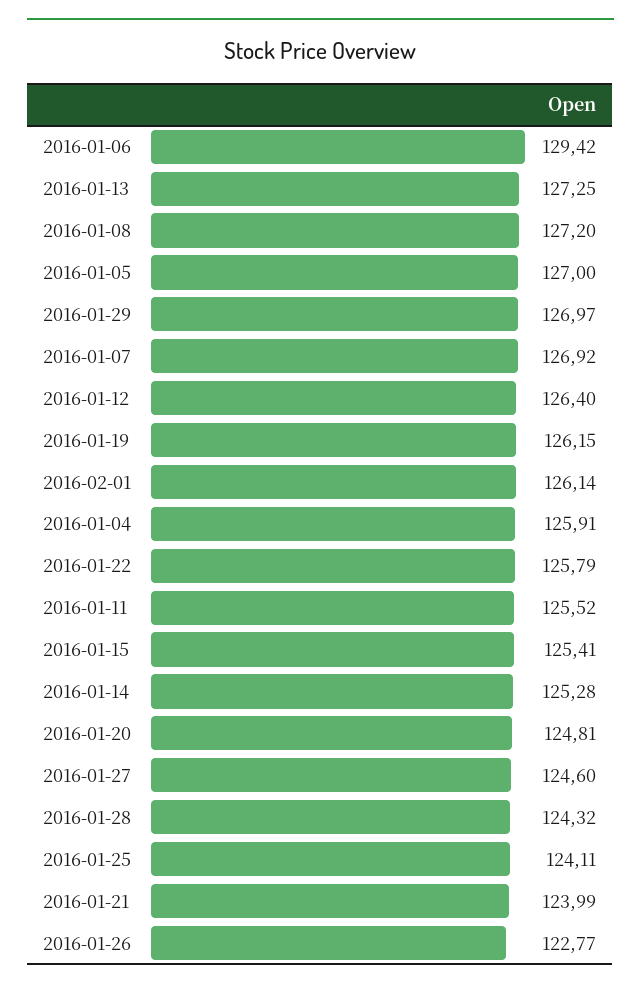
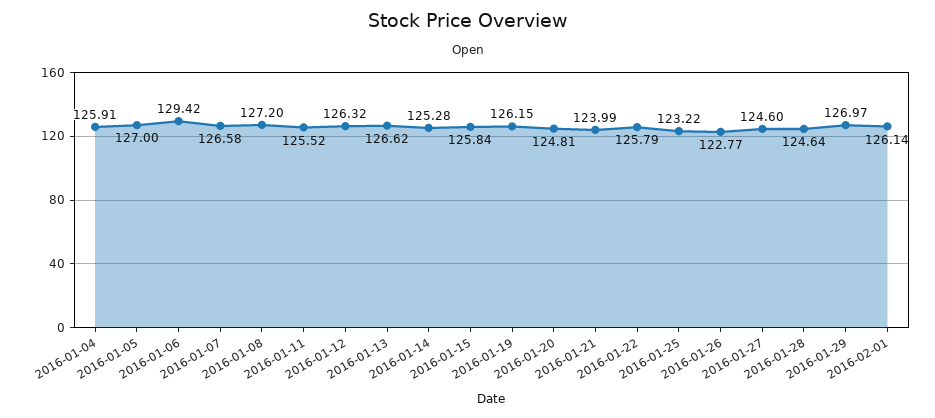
2016-01-13: 127.25 -> 126.62
2016-01-07: 126.92 -> 126.58
2016-01-12: 126.4 -> 126.32
2016-01-15: 125.41 -> 125.84
2016-01-28: 124.32 -> 124.64
2016-01-25: 124.11 -> 123.22

